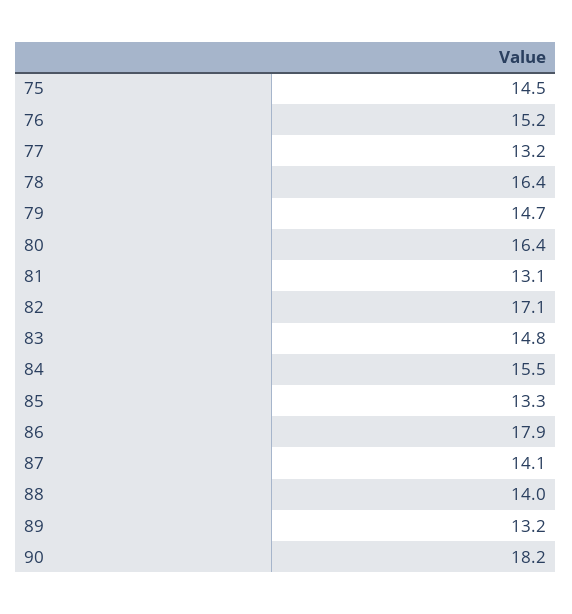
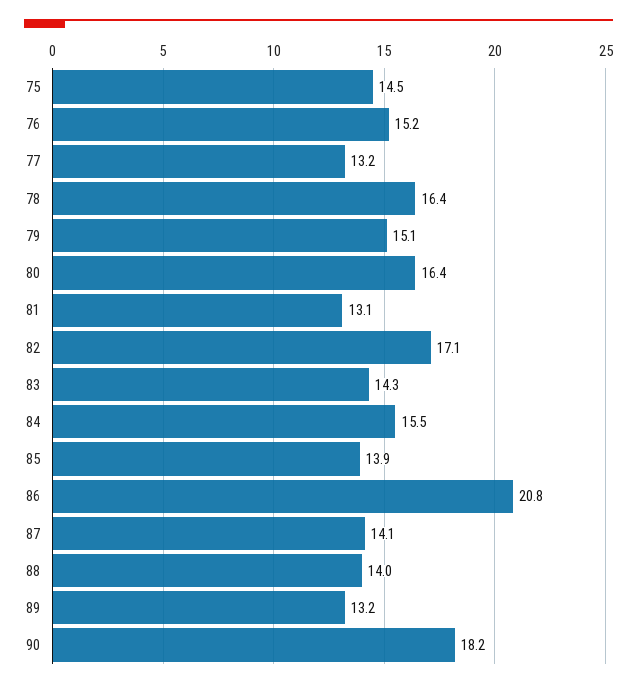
79: 14.7 -> 15.1
83: 14.8 -> 14.3
85: 13.3 -> 13.9
86: 17.9 -> 20.8

